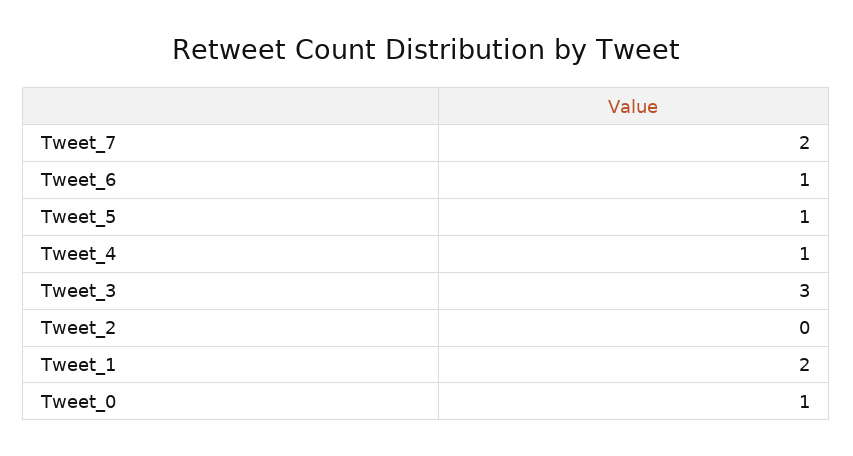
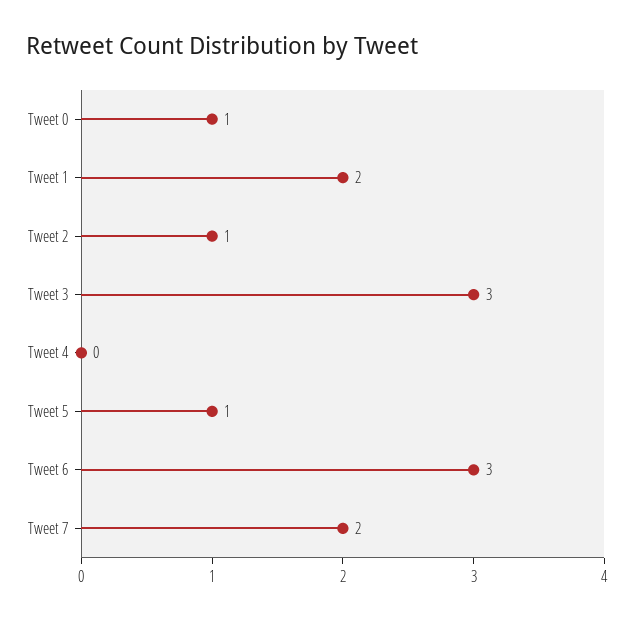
Tweet_6: 1 -> 3
Tweet_4: 1 -> 0
Tweet_2: 0 -> 1

